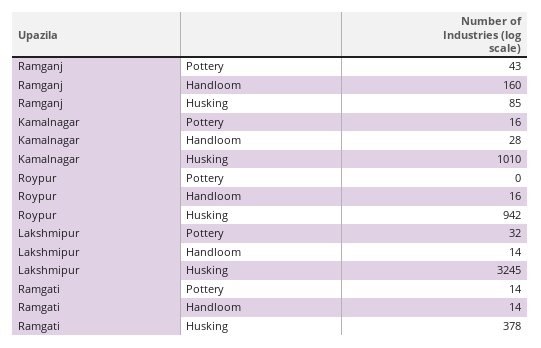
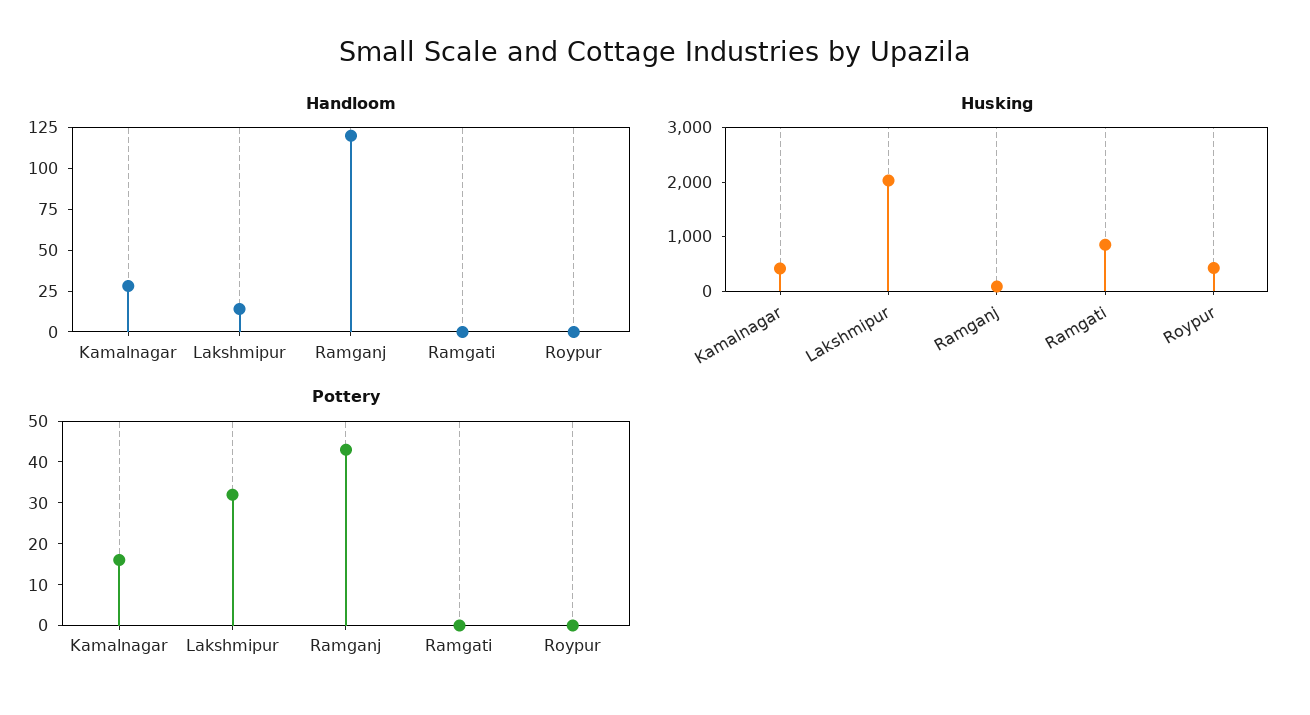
Handloom, Ramganj: 160 -> 120
Husking, Kamalnagar: 1010 -> 400
Handloom, Roypur: 16 -> 0
Husking, Roypur: 942 -> 400
Husking, Lakshmipur: 3245 -> 2000
Pottery, Ramgati: 14 -> 0
Handloom, Ramgati: 14 -> 0
Husking, Ramgati: 378 -> 800

